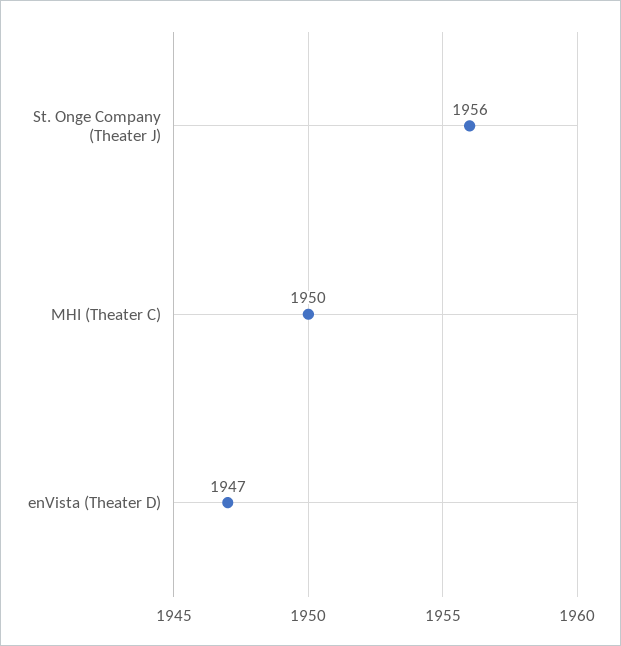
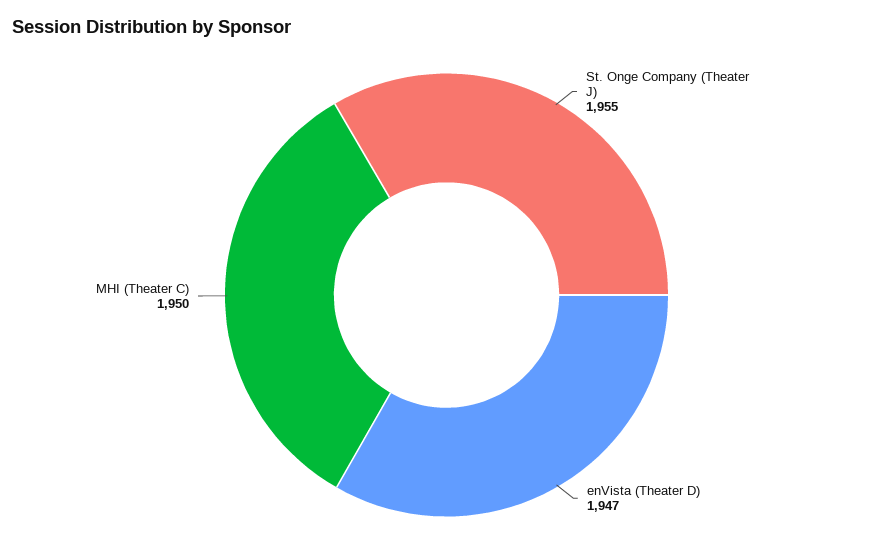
St. Onge Company (Theater J): 1956 -> 1955

